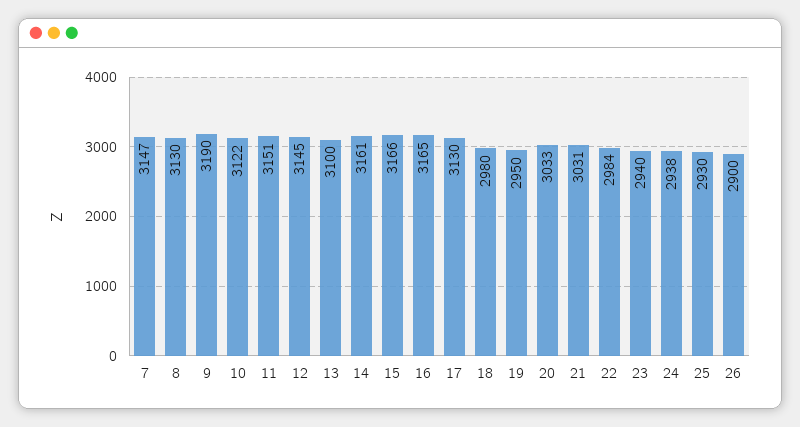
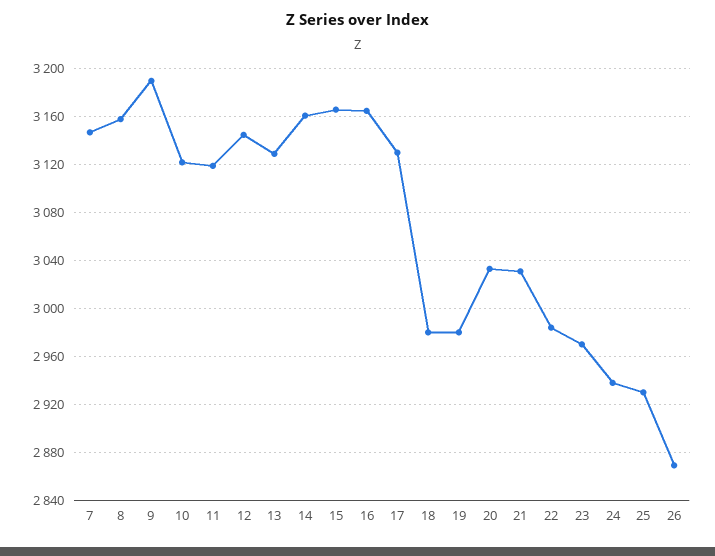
8: 3130 -> 3160
11: 3151 -> 3120
13: 3100 -> 3130
19: 2950 -> 2980
23: 2940 -> 2970
26: 2900 -> 2870

